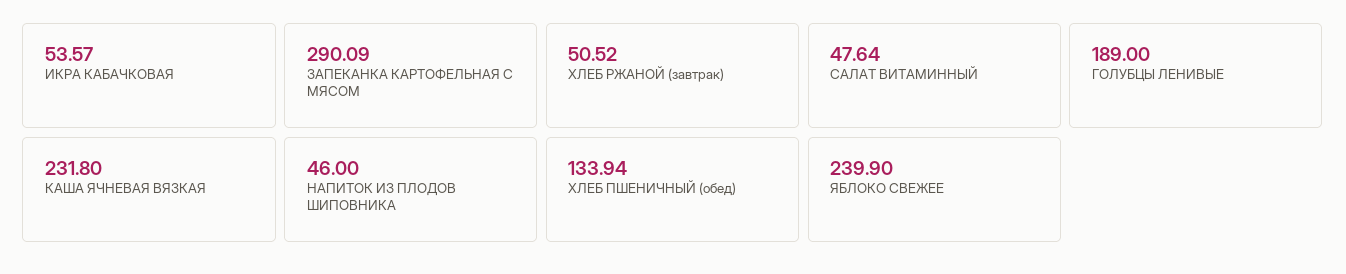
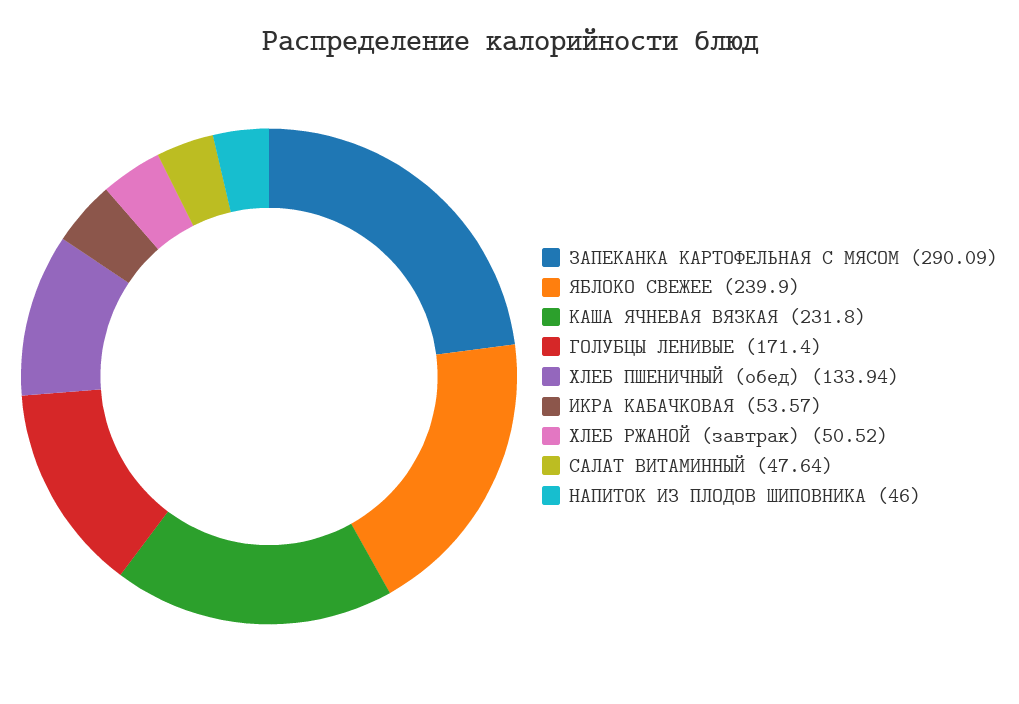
ГОЛУБЦЫ ЛЕНИВЫЕ: 189 -> 171.4

